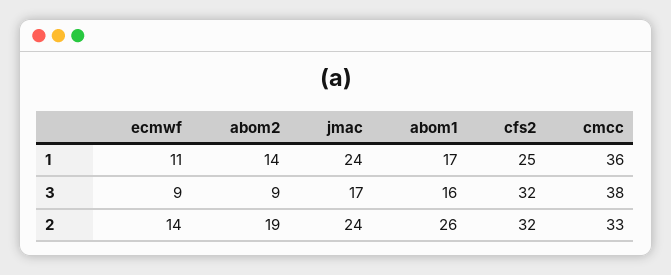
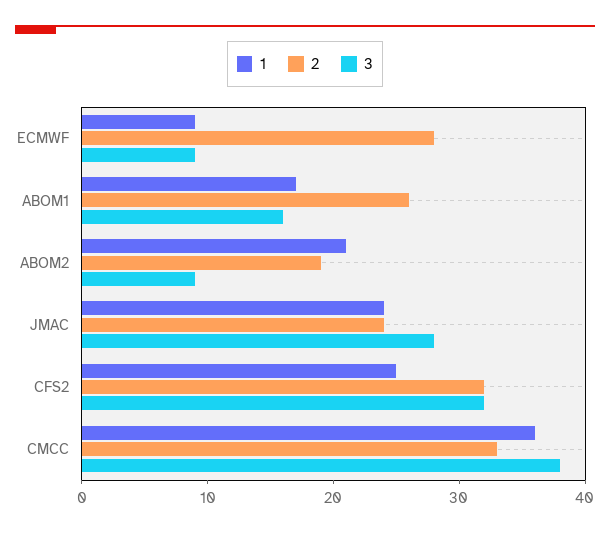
1, ecmwf: 11 -> 9
1, abom2: 14 -> 21
3, jmac: 17 -> 28
2, ecmwf: 14 -> 28

